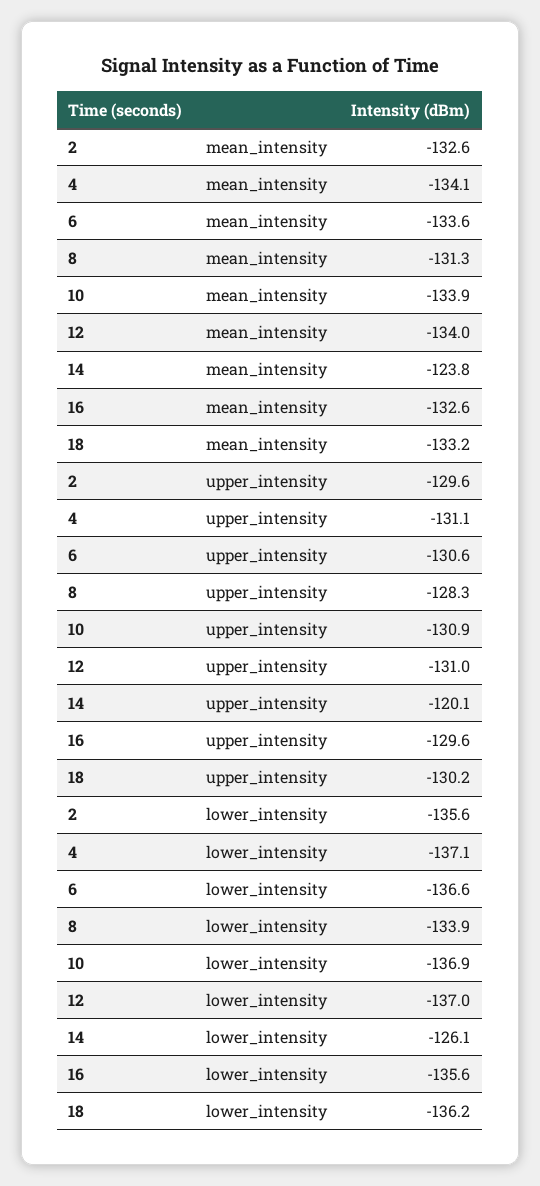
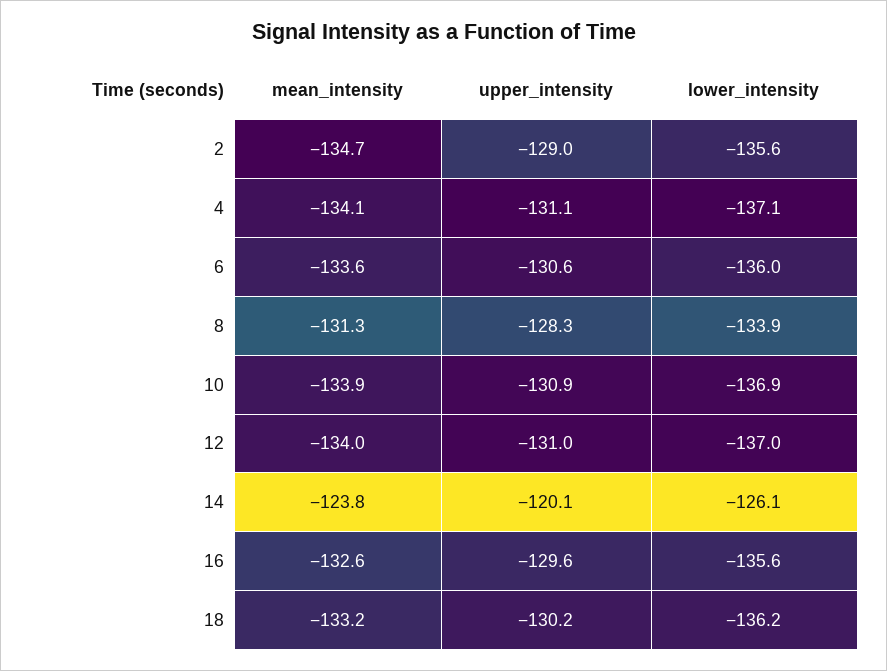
2, mean_intensity: -132.6 -> -134.7
2, upper_intensity: -129.6 -> -129
6, lower_intensity: -136.6 -> -136

